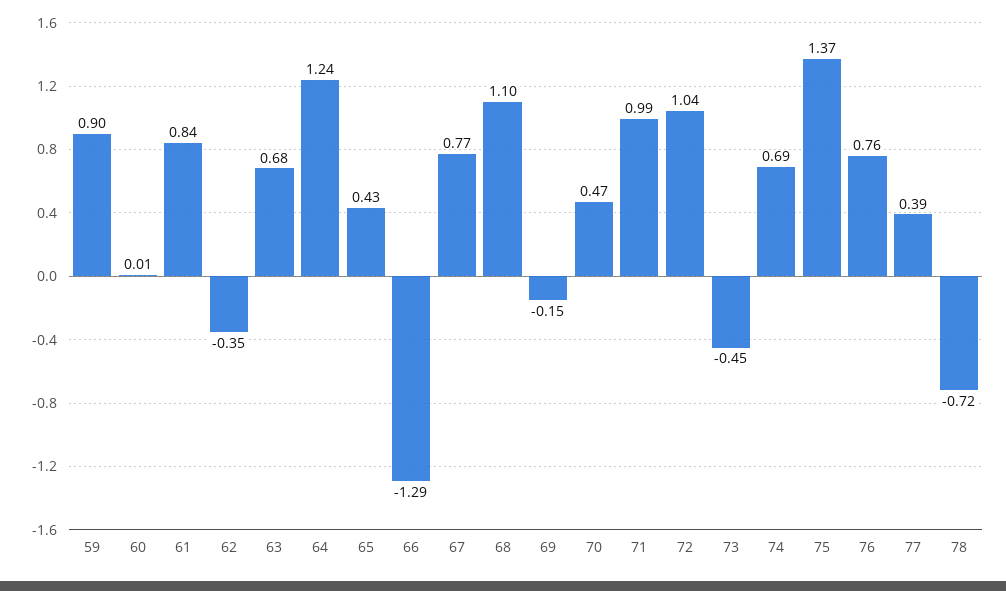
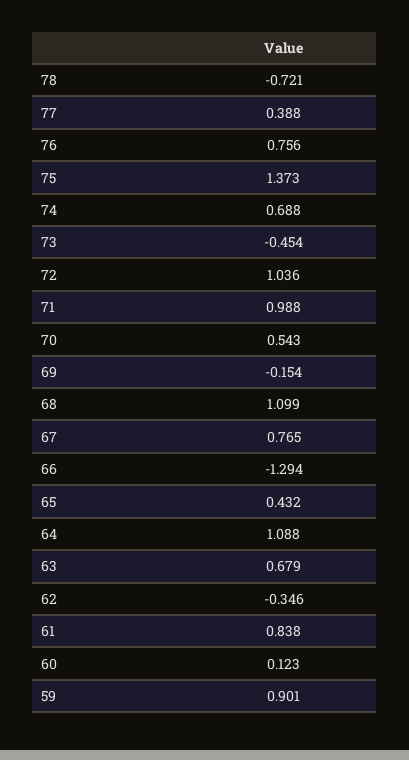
60: 0.01 -> 0.123
64: 1.24 -> 1.088
70: 0.47 -> 0.543

